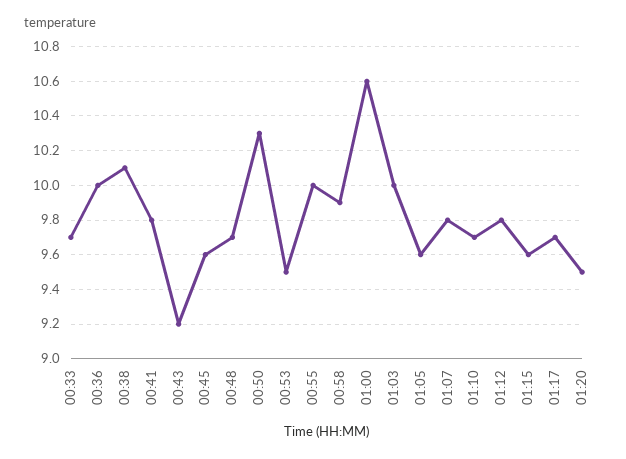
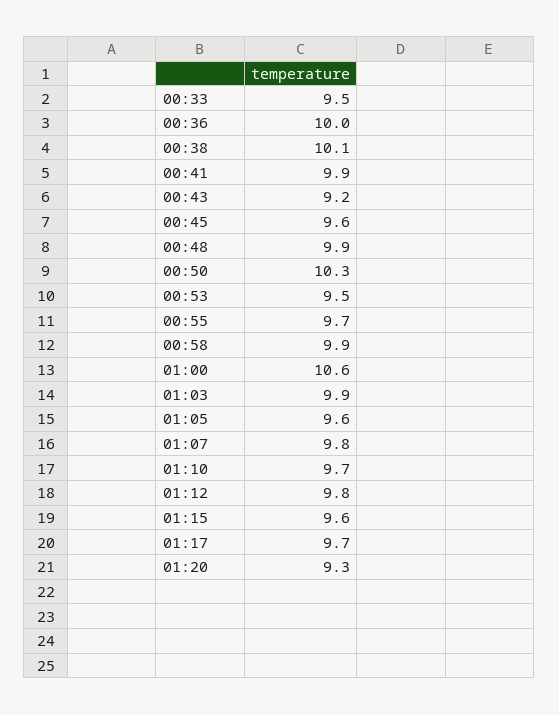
00:33: 9.7 -> 9.5
00:41: 9.8 -> 9.9
00:48: 9.7 -> 9.9
00:55: 10 -> 9.7
01:03: 10 -> 9.9
01:20: 9.5 -> 9.3

